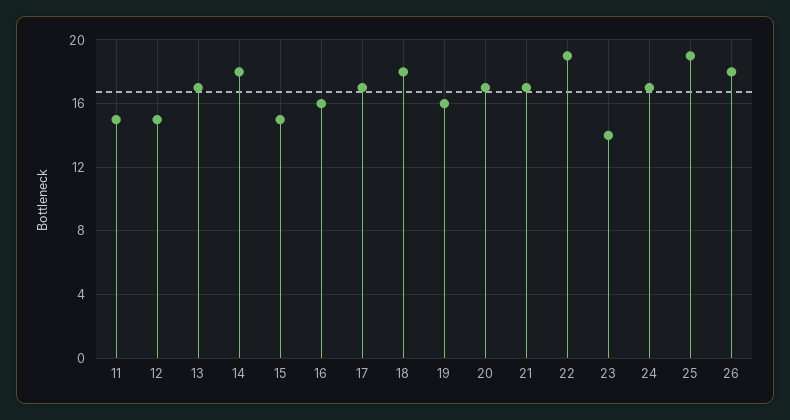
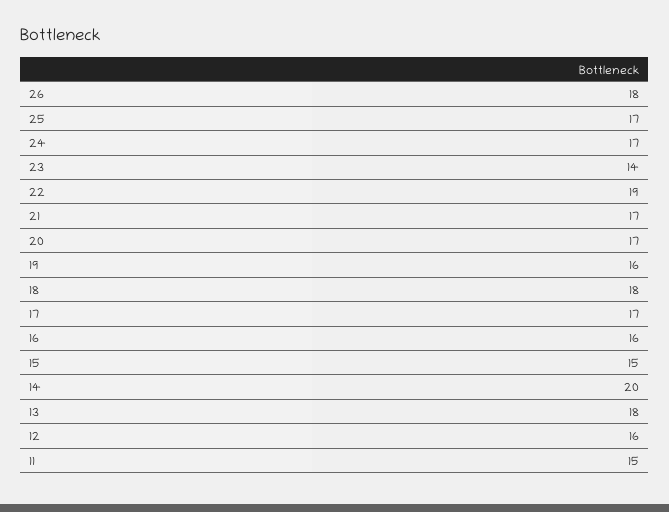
12: 15 -> 16
13: 17 -> 18
14: 18 -> 20
25: 19 -> 17

